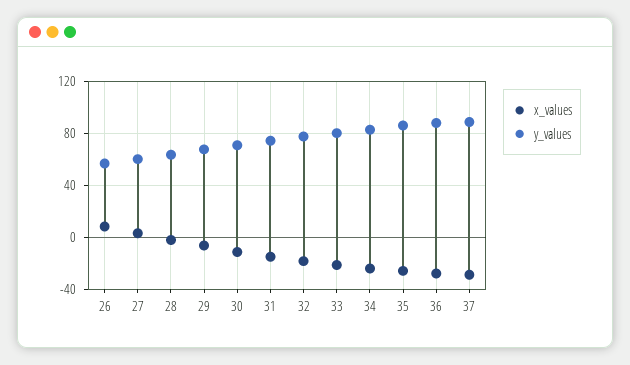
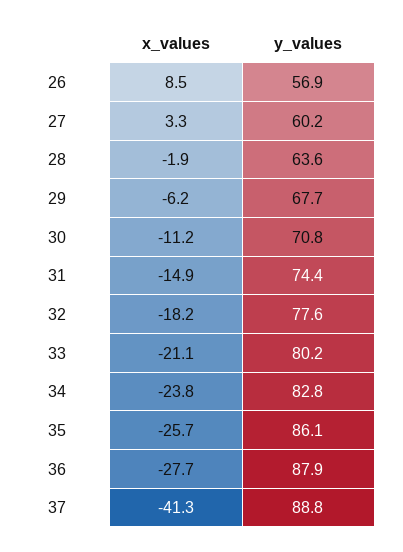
x_values, 37: -30 -> -41.3

